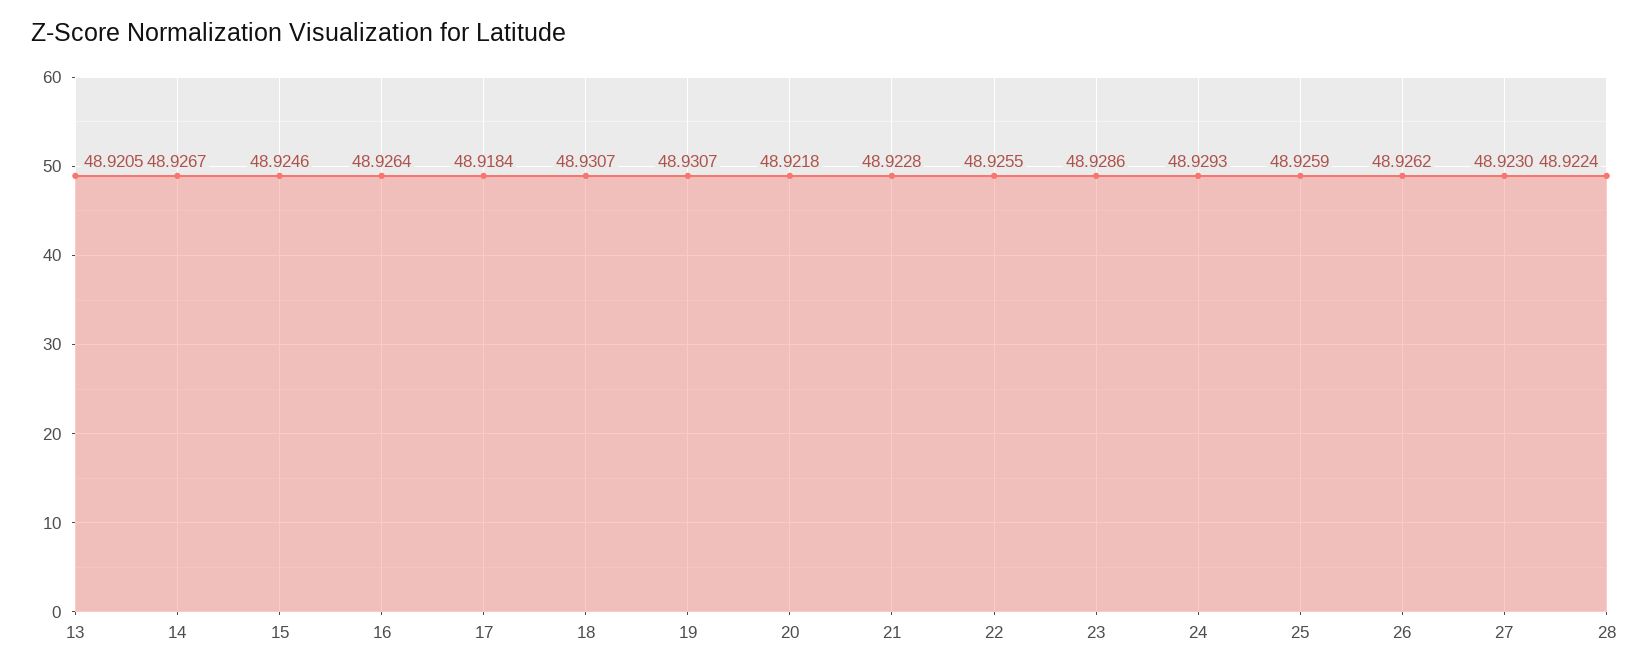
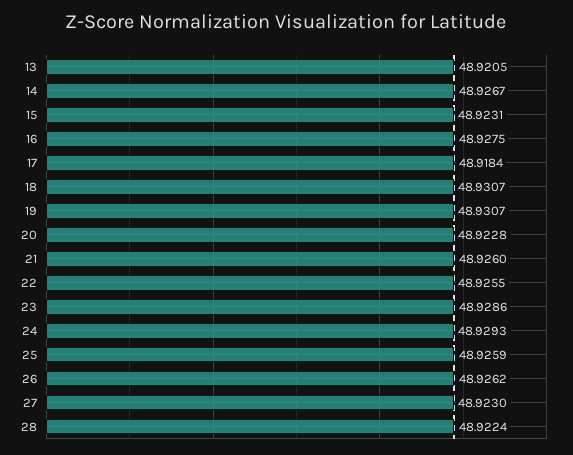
15: 48.9246 -> 48.9231
16: 48.9264 -> 48.9275
20: 48.9218 -> 48.9228
21: 48.9228 -> 48.926

